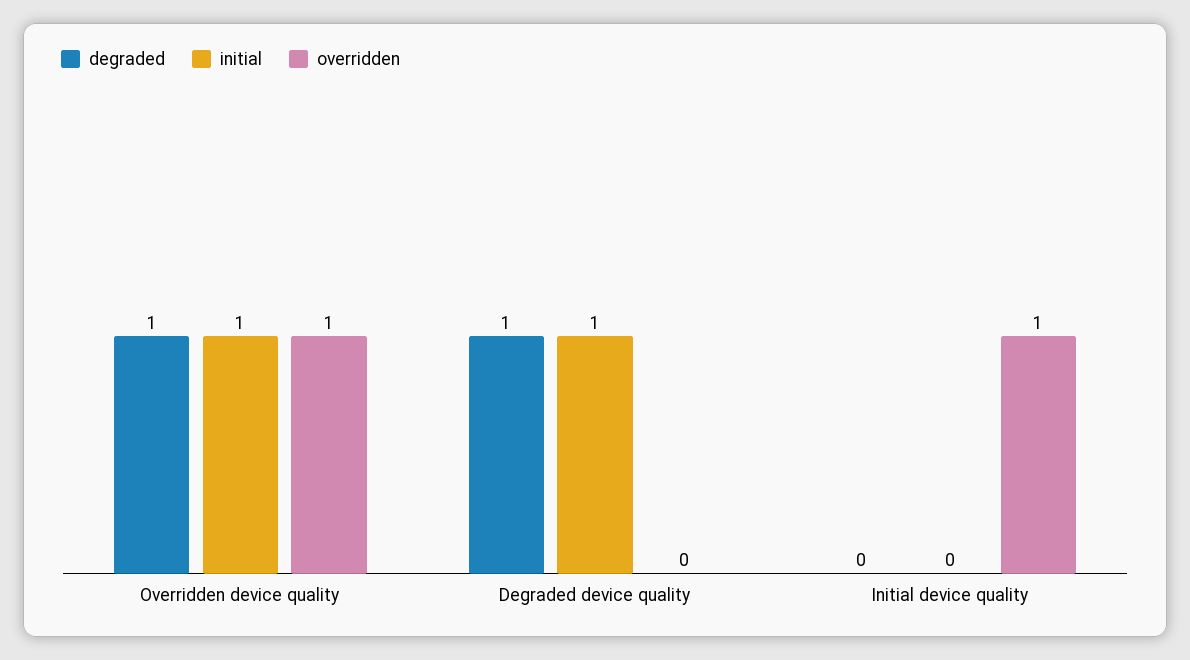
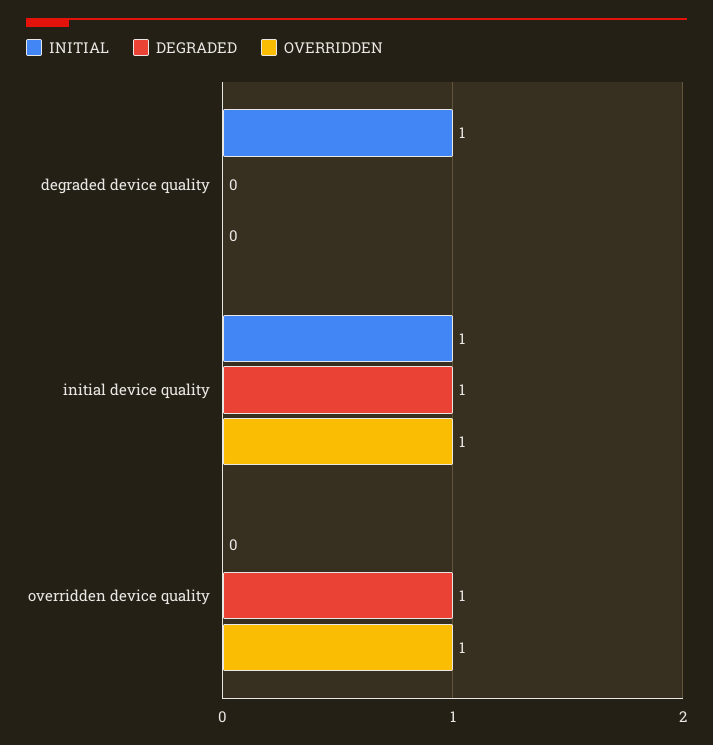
initial, Overridden device quality: 1 -> 0
degraded, Degraded device quality: 1 -> 0
degraded, Initial device quality: 0 -> 1
initial, Initial device quality: 0 -> 1

